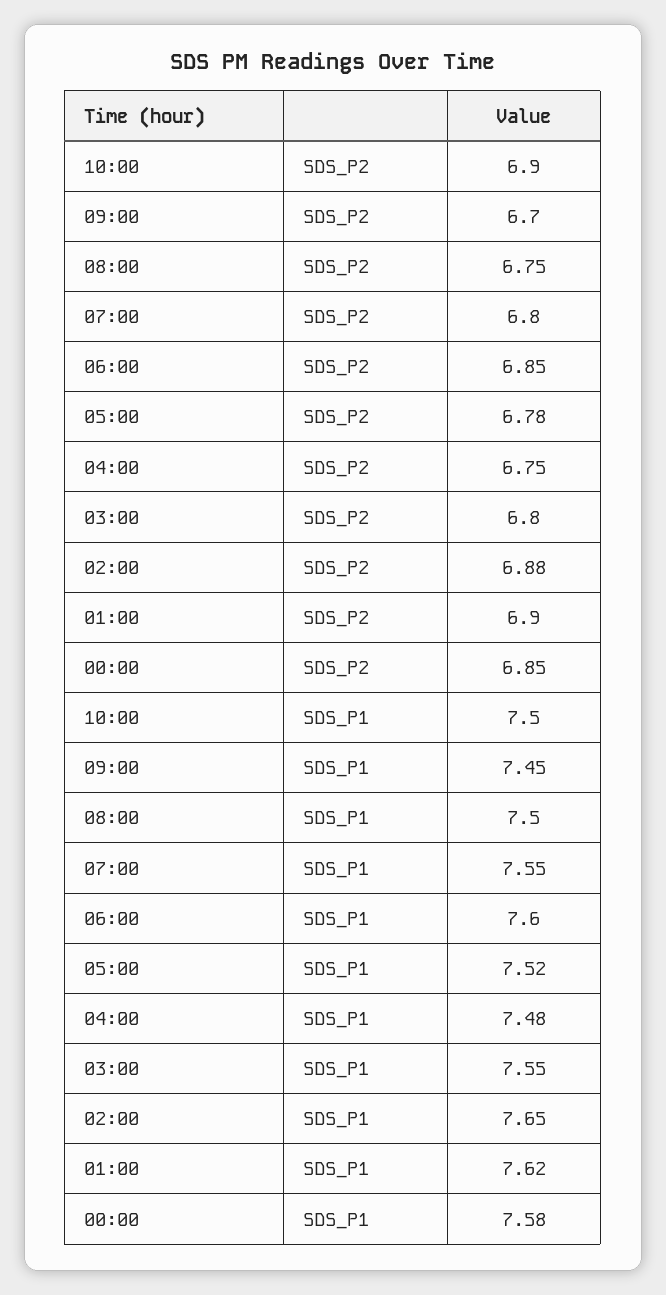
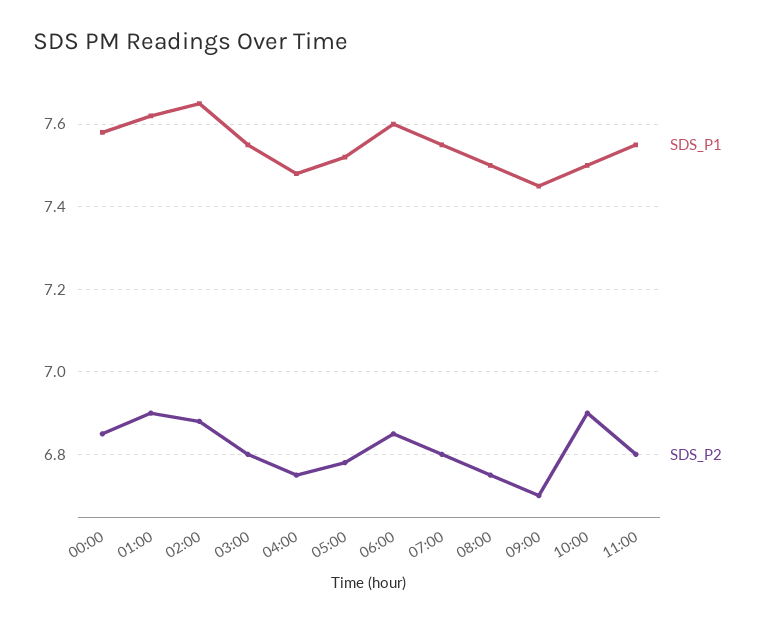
SDS_P1, 11:00: none -> 7.55
SDS_P2, 11:00: none -> 6.8

